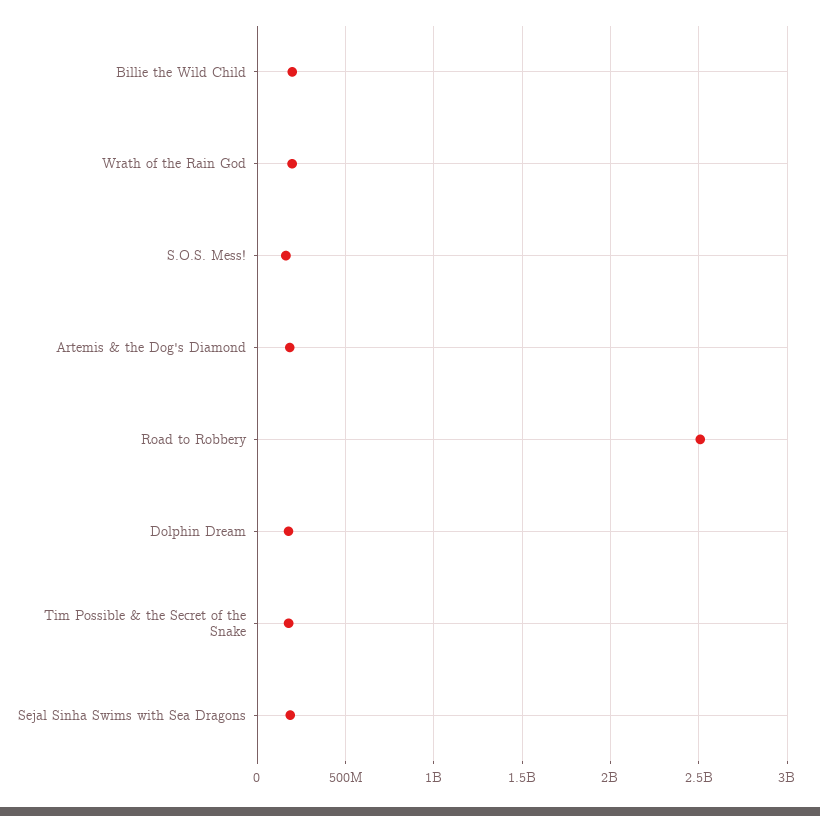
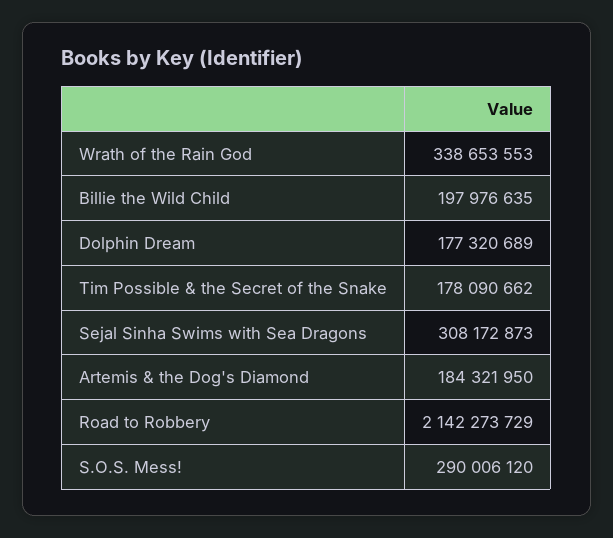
Wrath of the Rain God: 200000000 -> 338653553
S.O.S. Mess!: 150000000 -> 290006120
Road to Robbery: 2500000000 -> 2142273729
Sejal Sinha Swims with Sea Dragons: 200000000 -> 308172873

